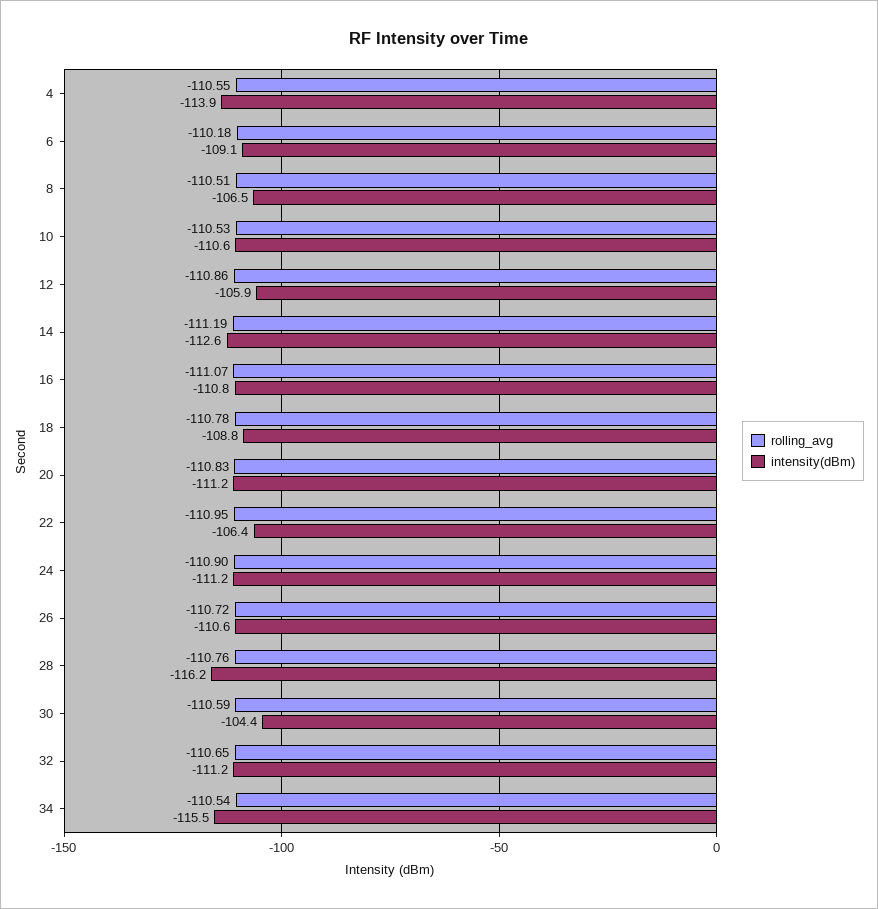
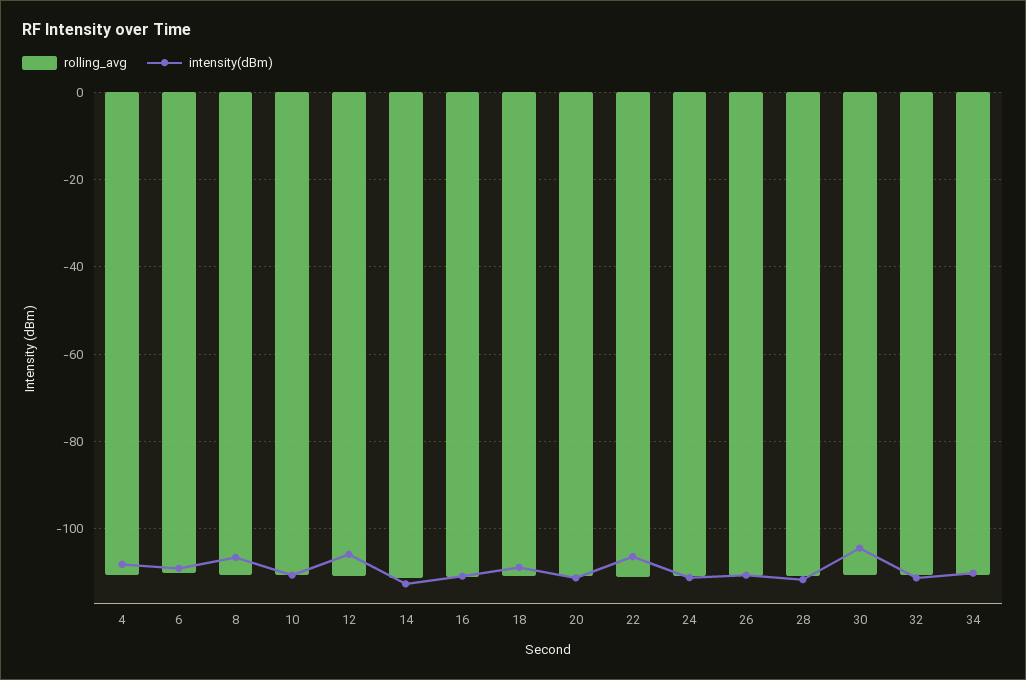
intensity(dBm), 4: -113.9 -> -108
intensity(dBm), 28: -116.2 -> -112
intensity(dBm), 34: -115.5 -> -110

